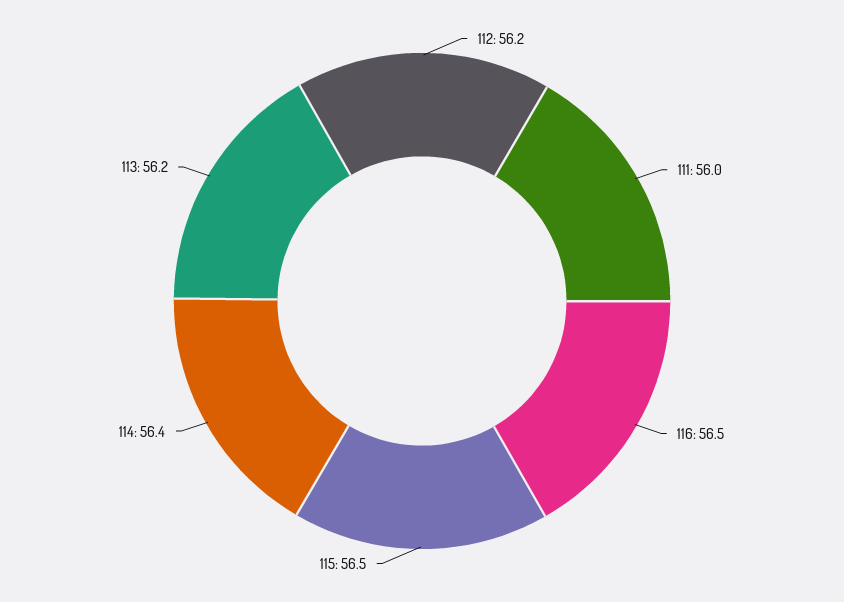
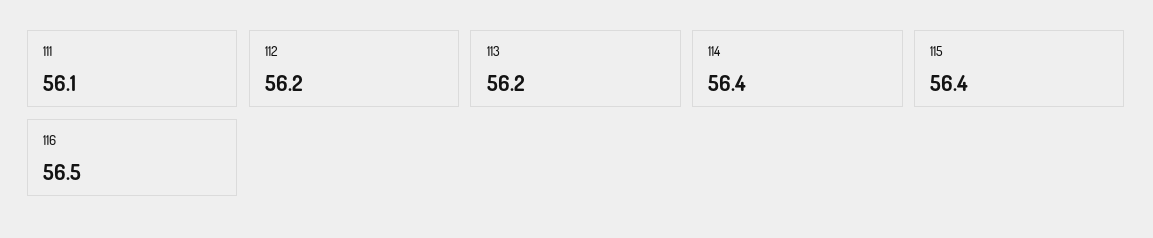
111: 56 -> 56.1
115: 56.5 -> 56.4

